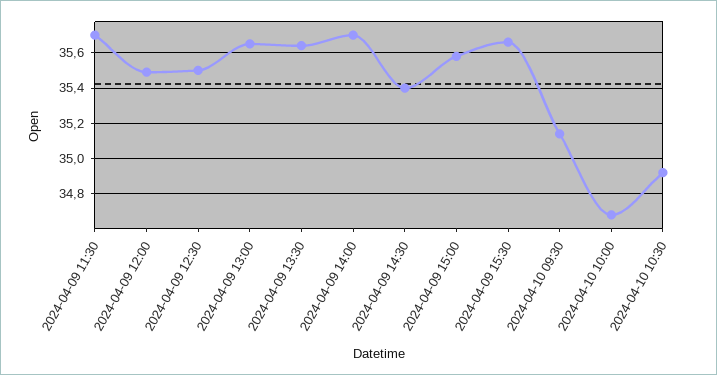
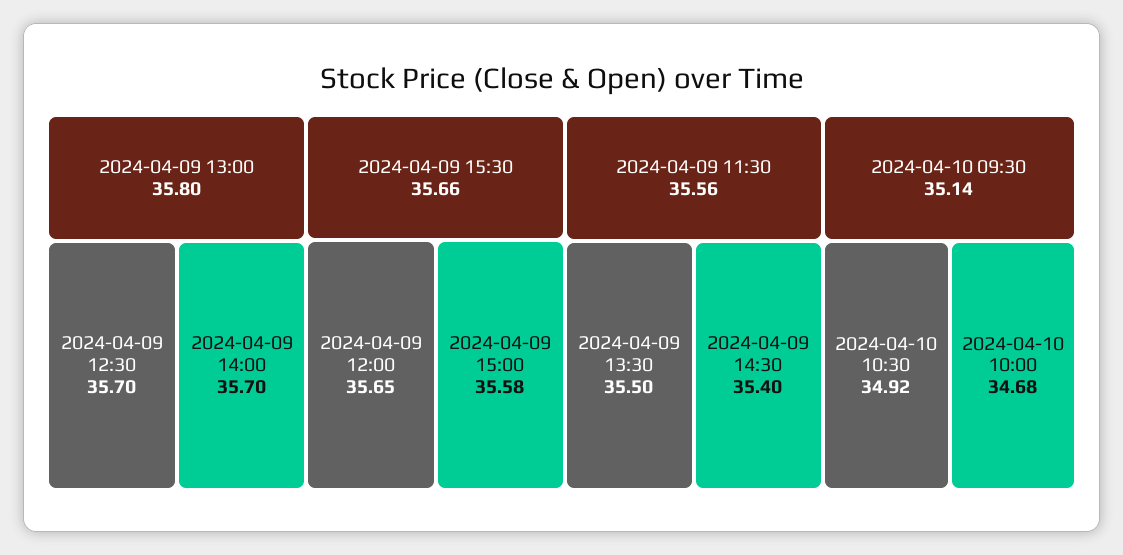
2024-04-09 11:30: 35.7 -> 35.56
2024-04-09 12:00: 35.5 -> 35.65
2024-04-09 12:30: 35.5 -> 35.7
2024-04-09 13:00: 35.65 -> 35.8
2024-04-09 13:30: 35.65 -> 35.5

